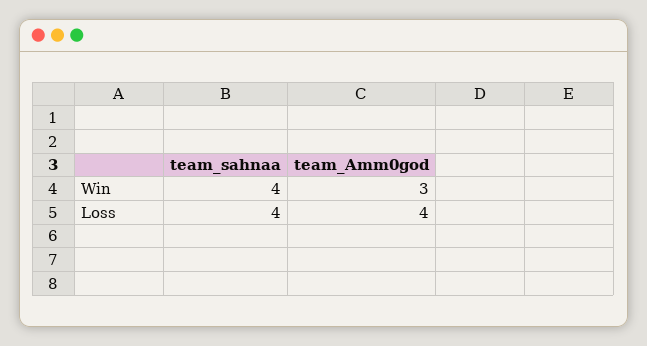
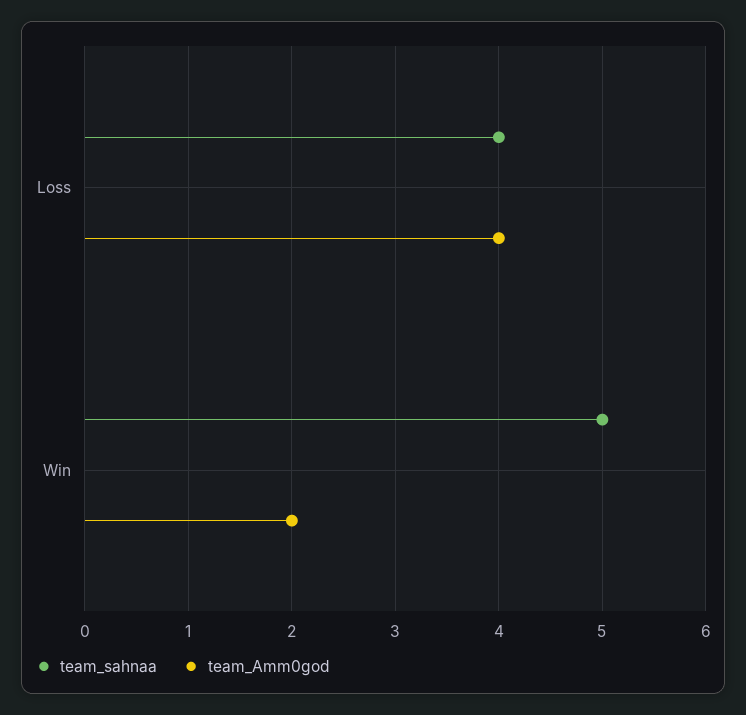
team_sahnaa, Win: 4 -> 5
team_Amm0god, Win: 3 -> 2

